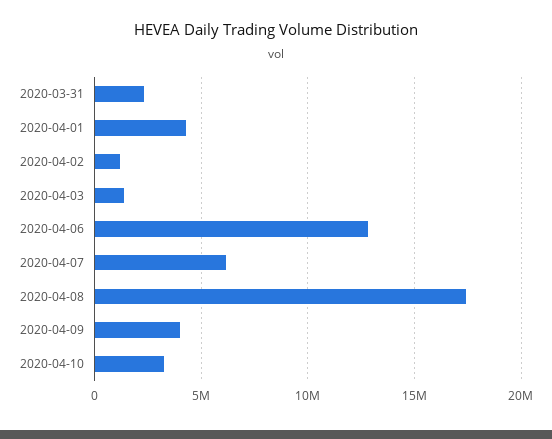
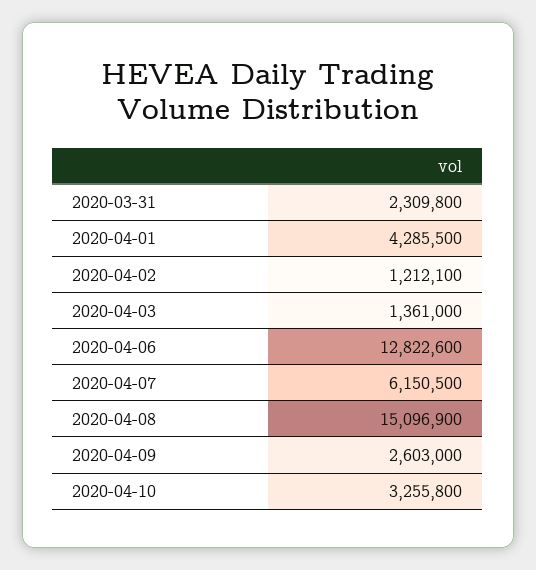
2020-04-08: 17500000 -> 15096900
2020-04-09: 4000000 -> 2603000

